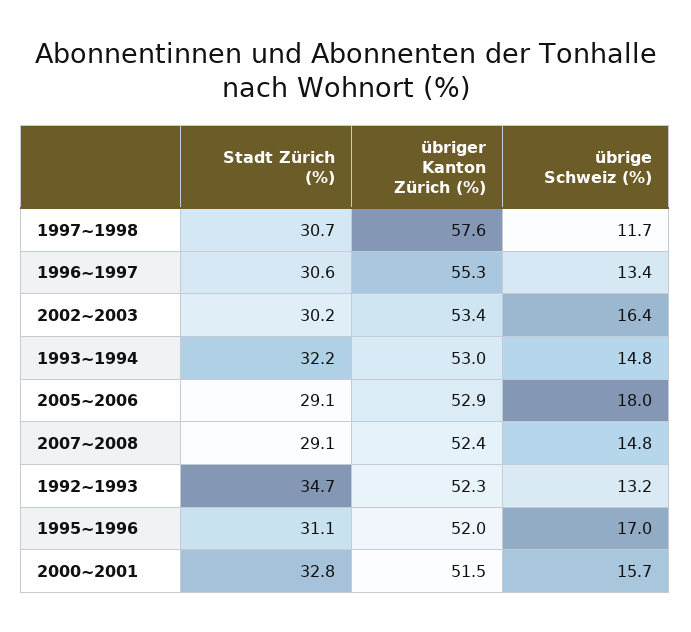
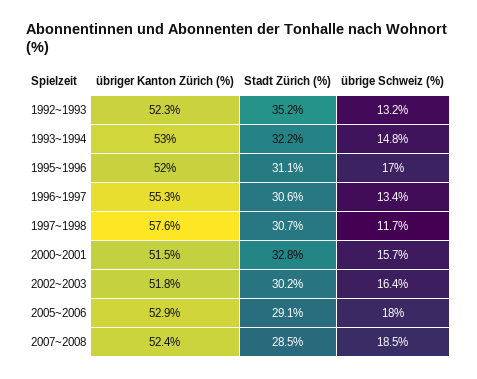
übriger Kanton Zürich (%), 2002~2003: 53.4 -> 51.8
Stadt Zürich (%), 2007~2008: 29.1 -> 28.5
übrige Schweiz (%), 2007~2008: 14.8 -> 18.5
Stadt Zürich (%), 1992~1993: 34.7 -> 35.2

